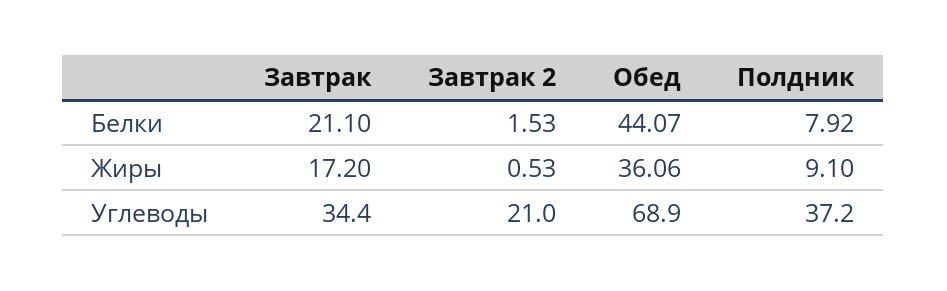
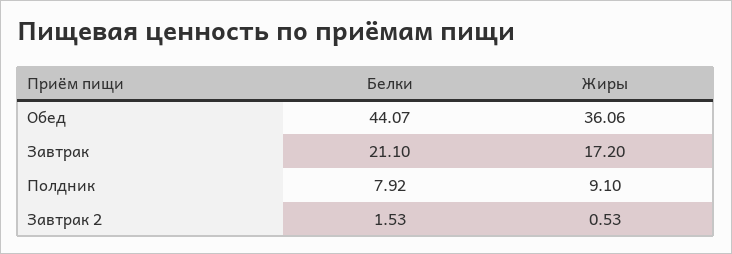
Завтрак, Углеводы: 34.4 -> none
Завтрак 2, Углеводы: 21 -> none
Обед, Углеводы: 68.9 -> none
Полдник, Углеводы: 37.2 -> none

